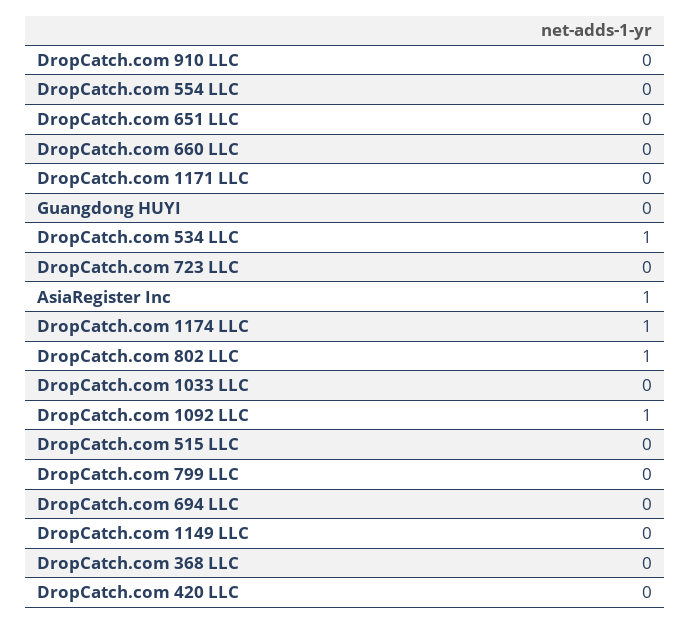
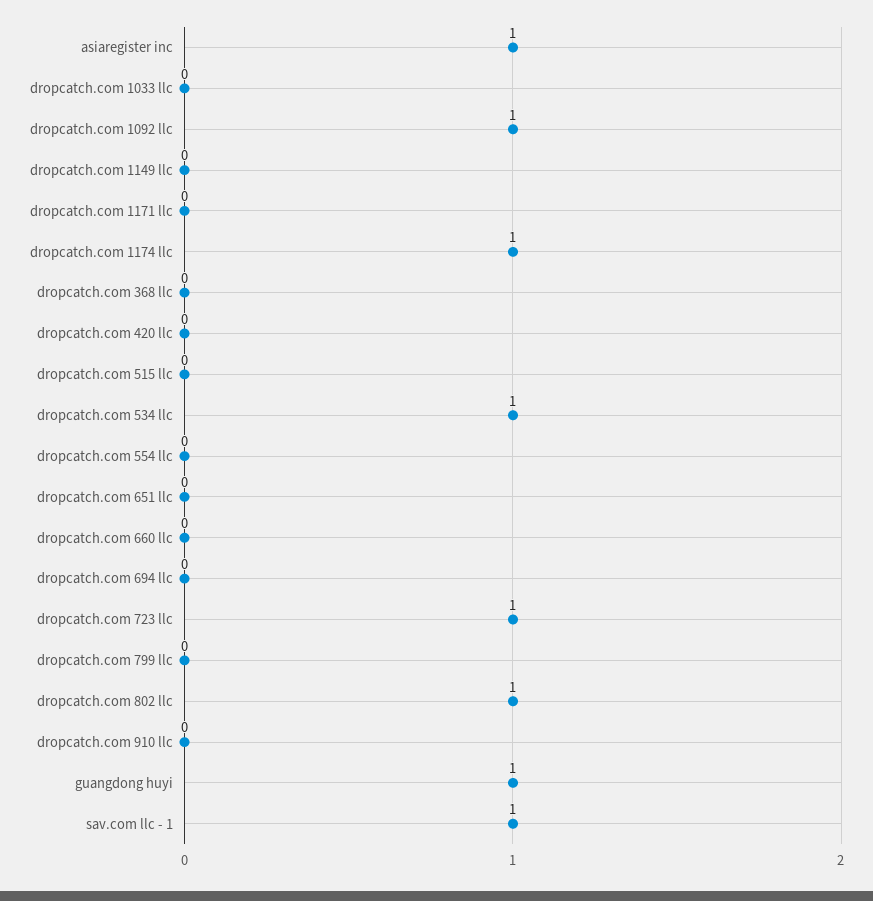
Guangdong HUYI: 0 -> 1
DropCatch.com 723 LLC: 0 -> 1
sav.com llc - 1: none -> 1

